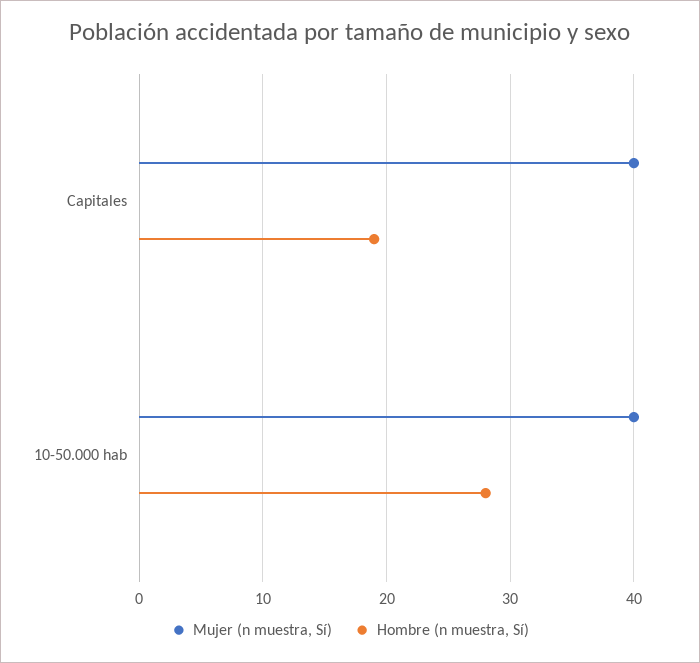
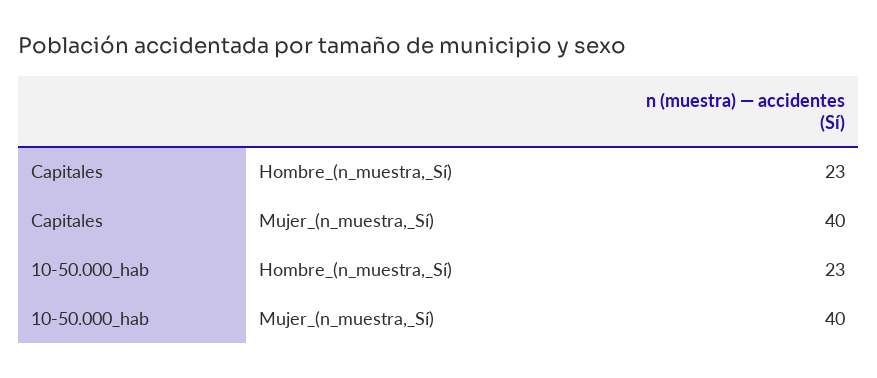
Hombre (n muestra, Sí), Capitales: 19 -> 23
Hombre (n muestra, Sí), 10-50.000 hab: 28 -> 23

